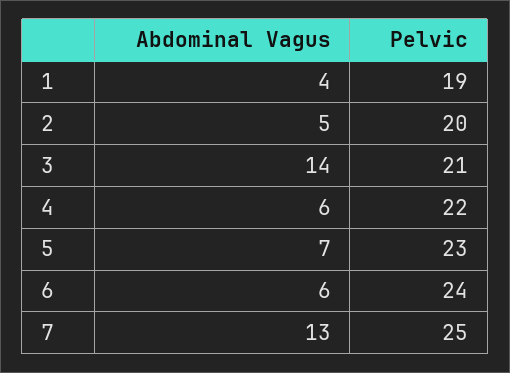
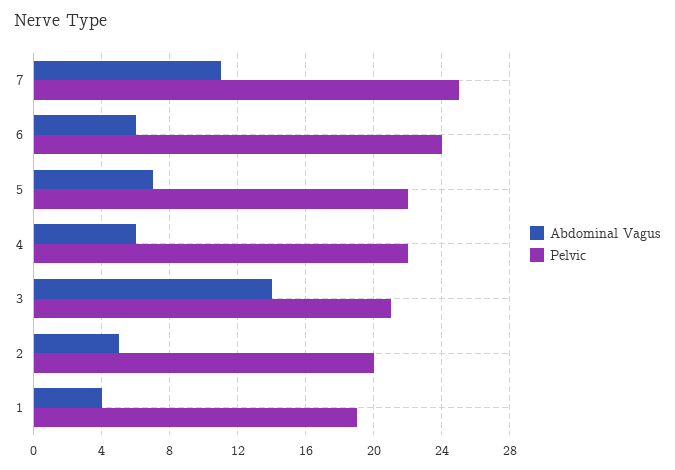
Pelvic, 5: 23 -> 22
Abdominal Vagus, 7: 13 -> 11

